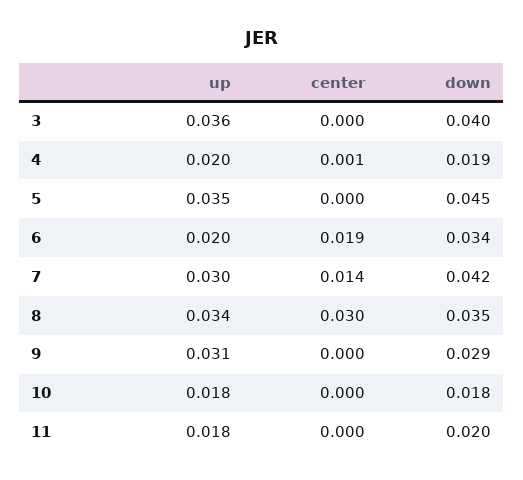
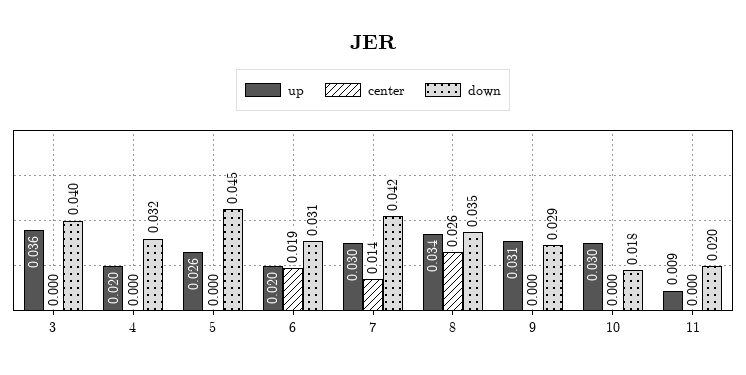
center, 4: 0.001 -> 0
down, 4: 0.019 -> 0.032
up, 5: 0.035 -> 0.026
down, 6: 0.034 -> 0.031
center, 8: 0.03 -> 0.026
up, 10: 0.018 -> 0.03
up, 11: 0.018 -> 0.009

